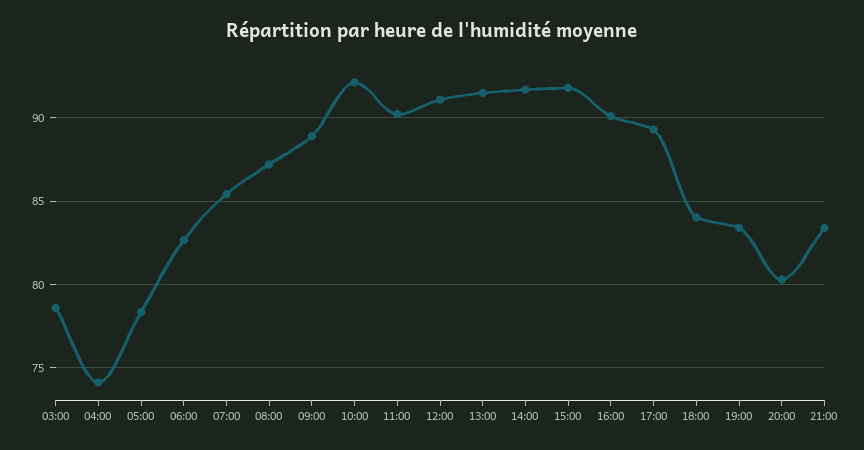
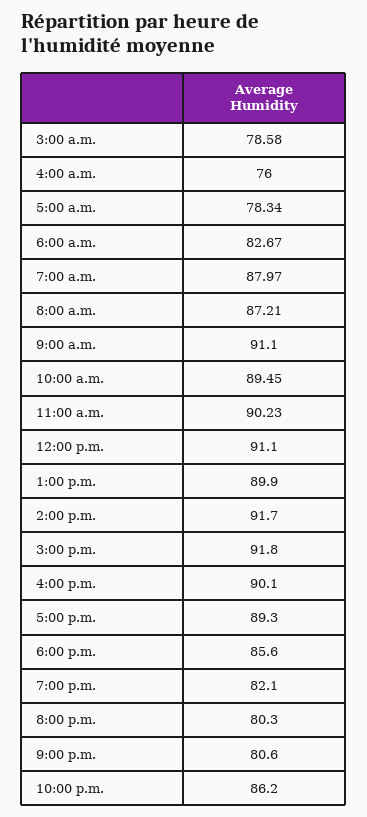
04:00: 74 -> 76
07:00: 85.5 -> 87.97
09:00: 89 -> 91.1
10:00: 92 -> 89.45
13:00: 91.5 -> 89.9
18:00: 84 -> 85.6
19:00: 83.5 -> 82.1
21:00: 83.5 -> 80.6
10:00 p.m.: none -> 86.2

